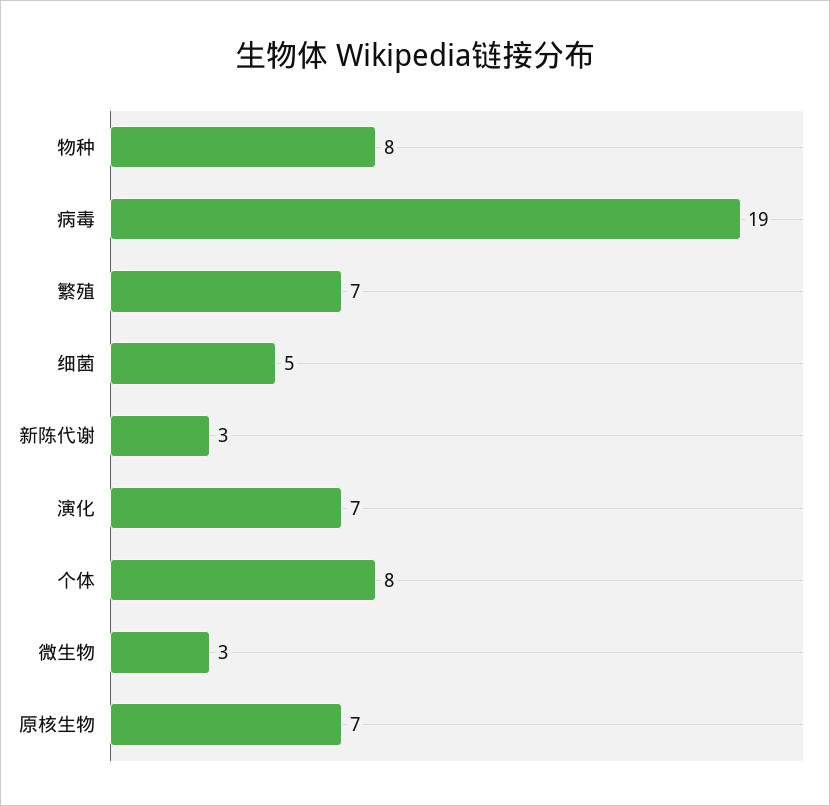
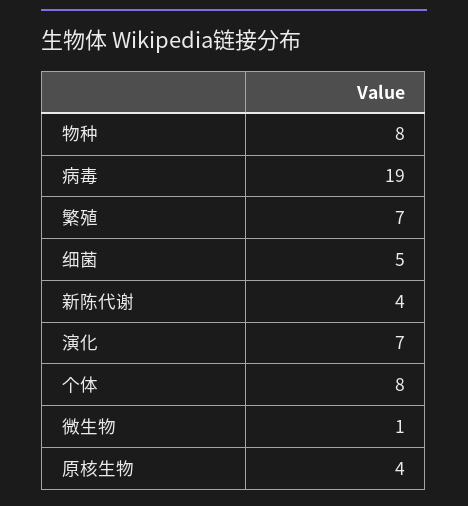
新陈代谢: 3 -> 4
微生物: 3 -> 1
原核生物: 7 -> 4

